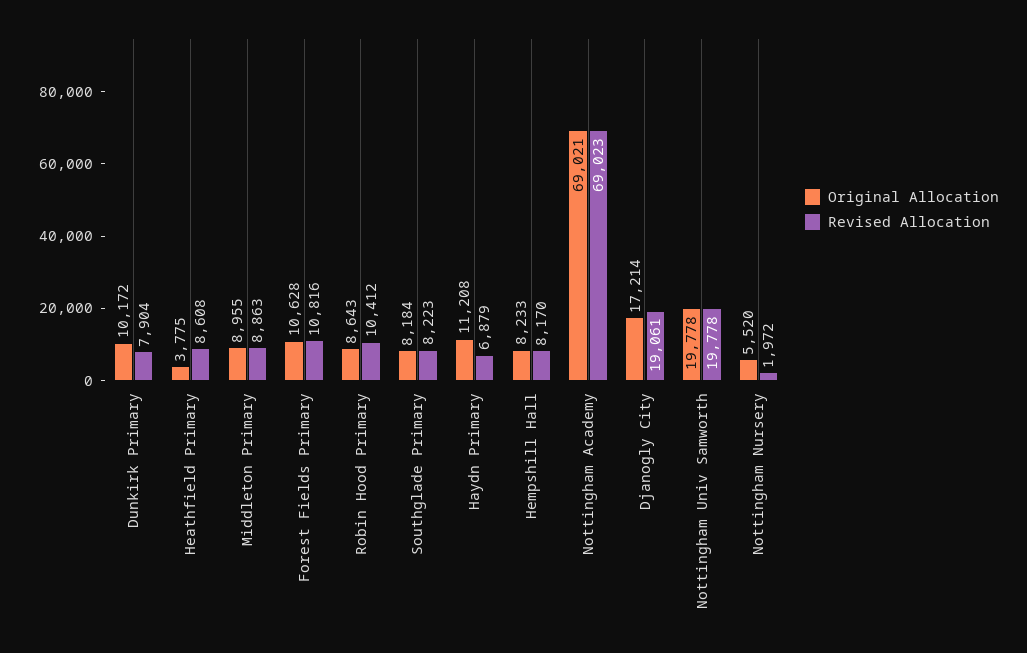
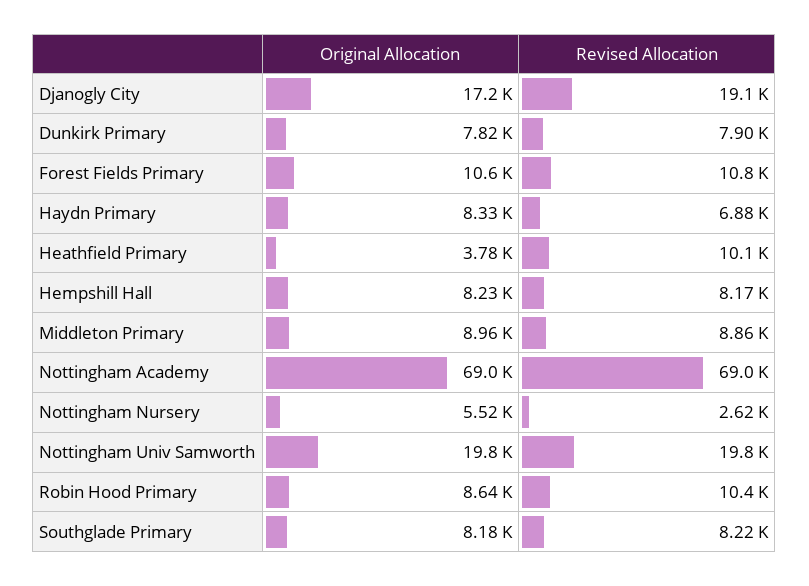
Original Allocation, Dunkirk Primary: 10172 -> 7820
Revised Allocation, Heathfield Primary: 8608 -> 10100
Original Allocation, Haydn Primary: 11208 -> 8330
Revised Allocation, Nottingham Nursery: 1972 -> 2620

